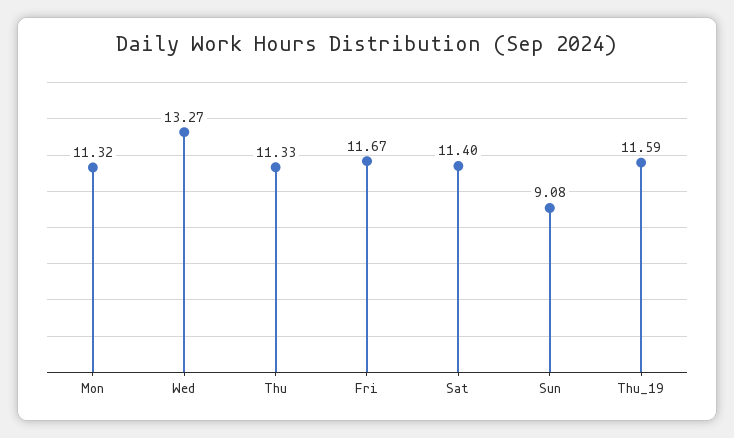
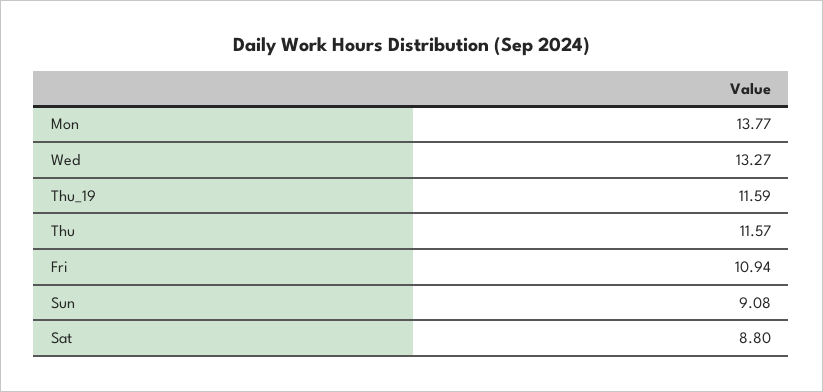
Mon: 11.32 -> 13.77
Thu: 11.33 -> 11.57
Fri: 11.67 -> 10.94
Sat: 11.4 -> 8.8

